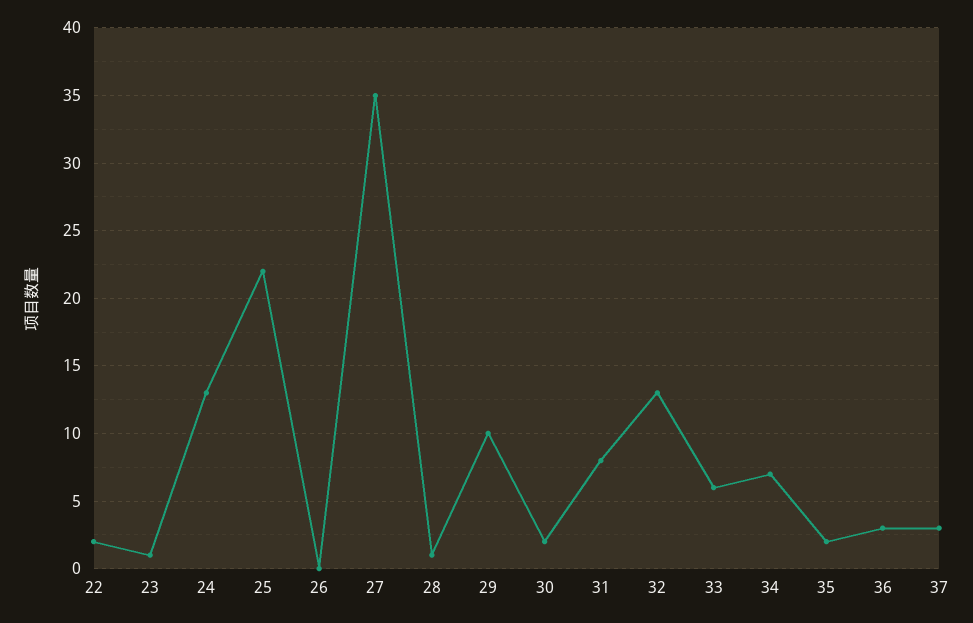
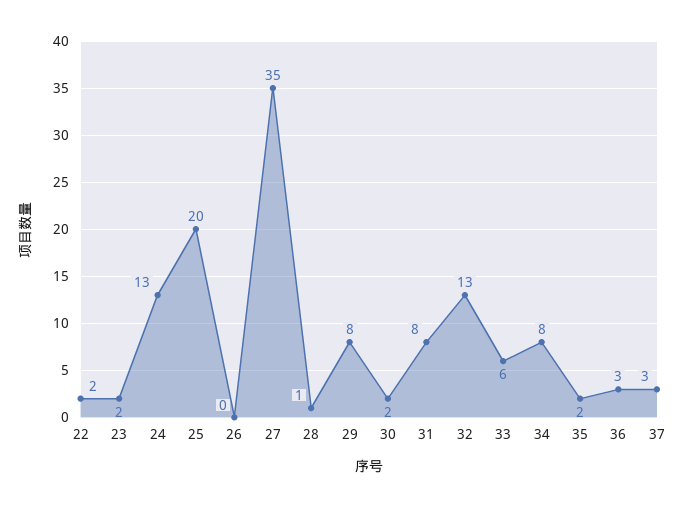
23: 1 -> 2
25: 22 -> 20
29: 10 -> 8
34: 7 -> 8

